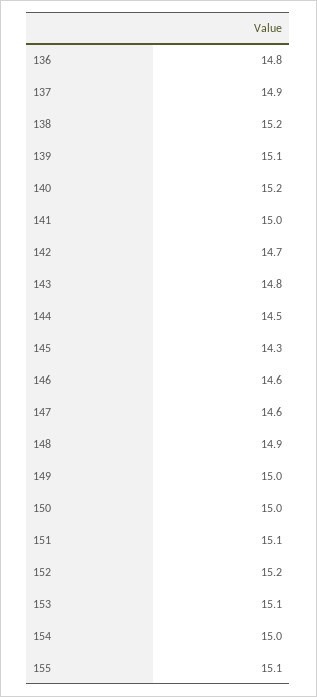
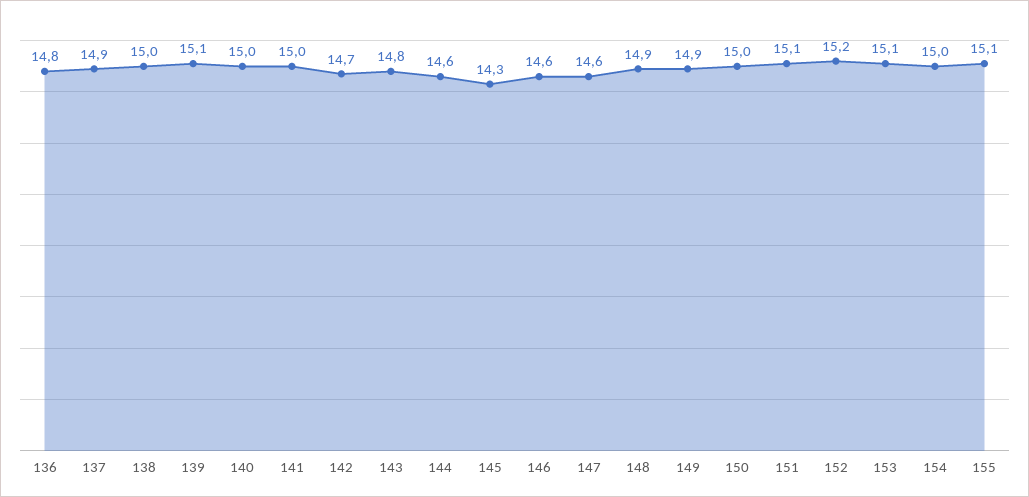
138: 15.2 -> 15
140: 15.2 -> 15
144: 14.5 -> 14.6
149: 15 -> 14.9

